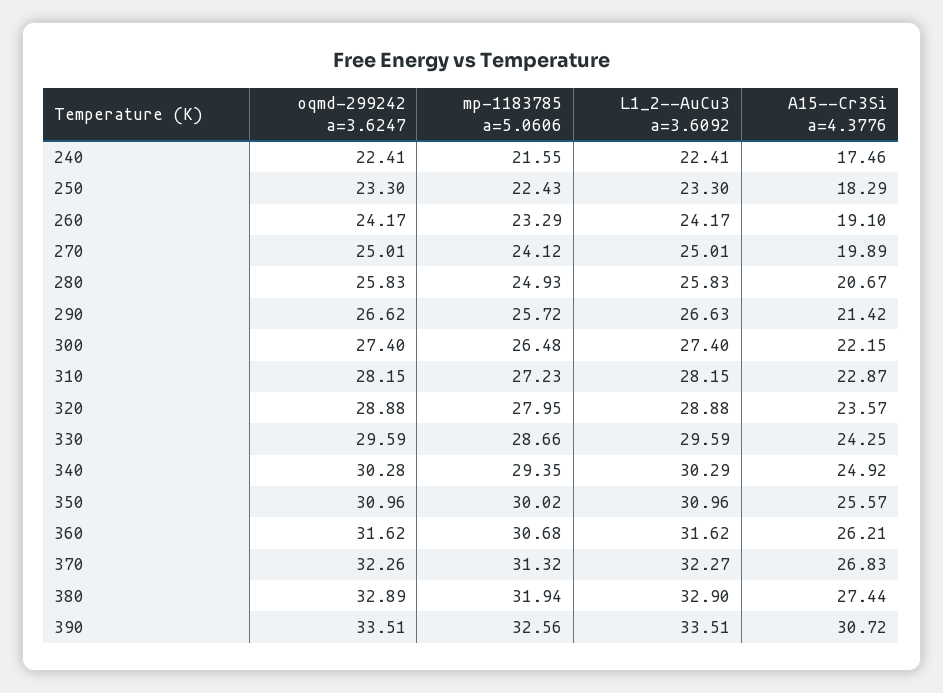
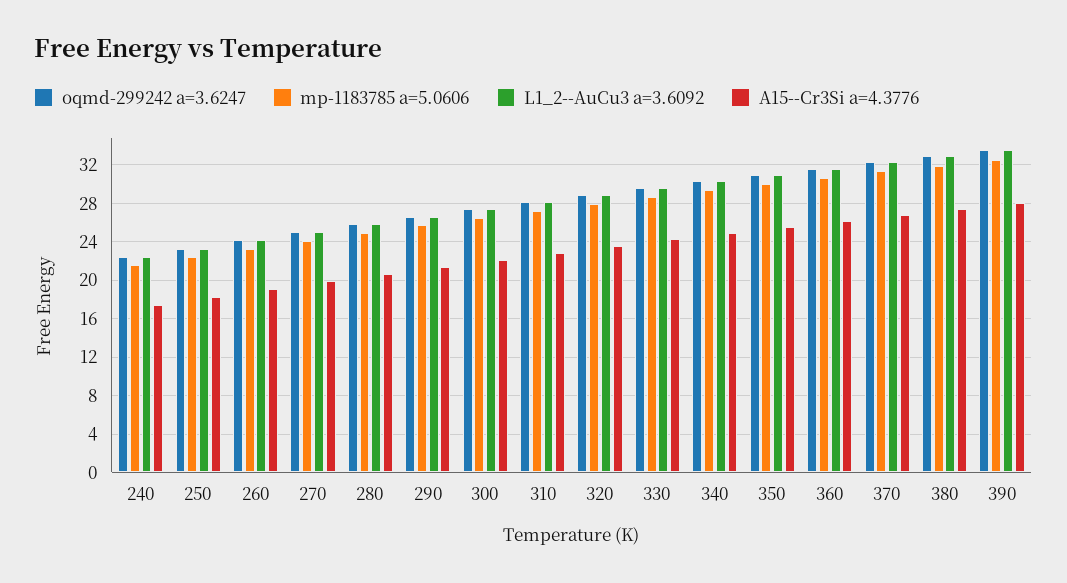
A15--Cr3Si a=4.3776, 390: 30.72 -> 28

